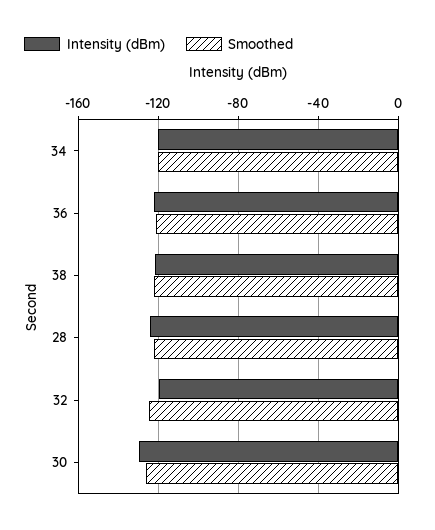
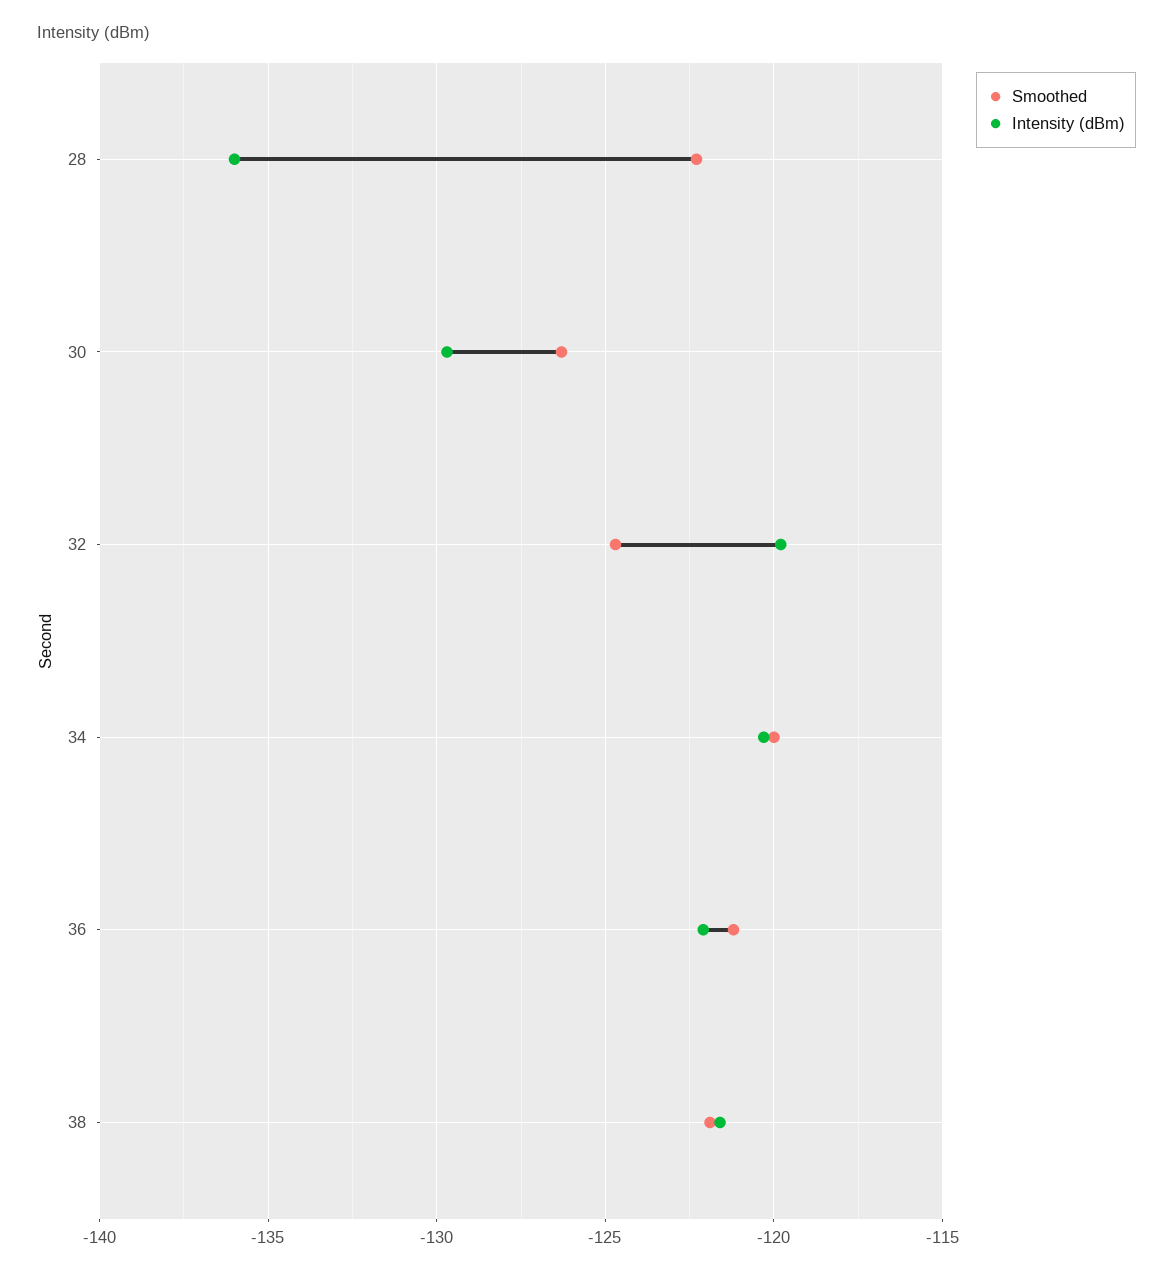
Intensity (dBm), 28: -125 -> -136

